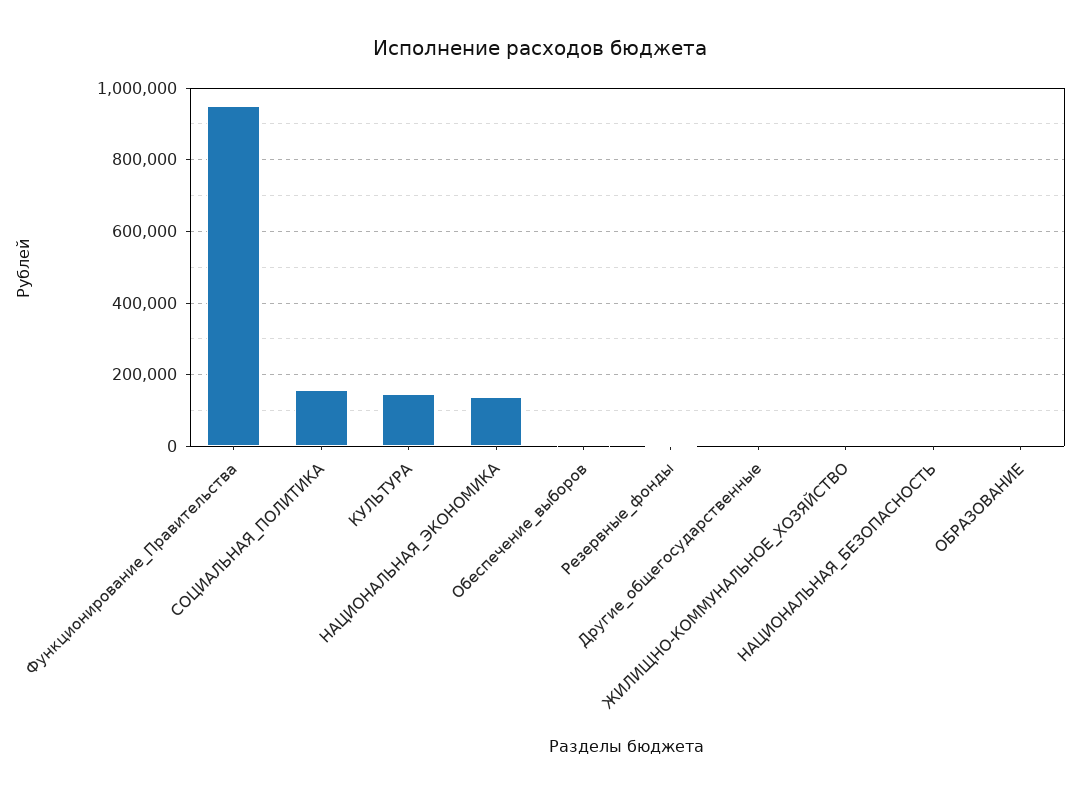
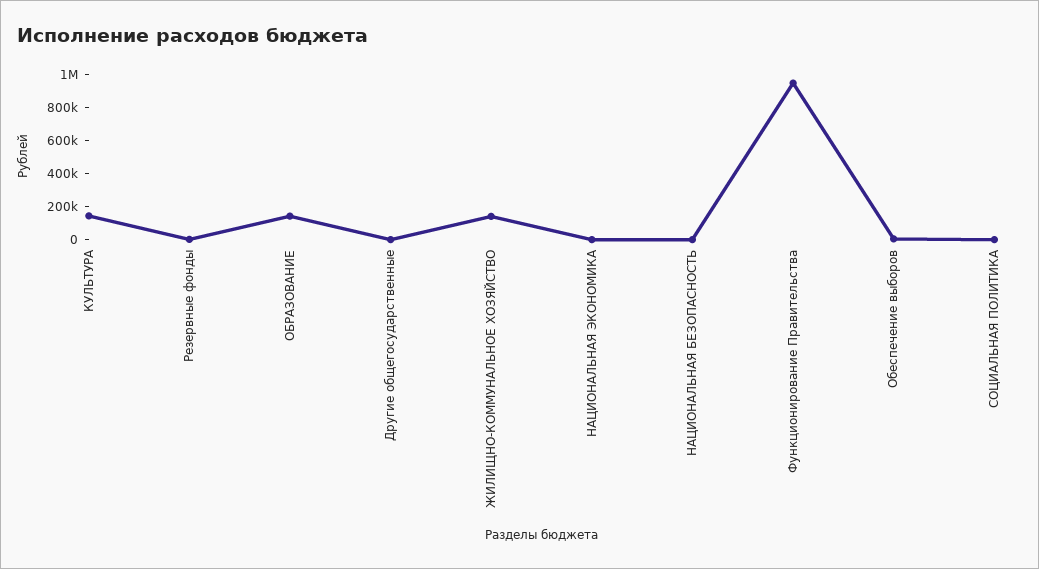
СОЦИАЛЬНАЯ_ПОЛИТИКА: 160000 -> 0
НАЦИОНАЛЬНАЯ_ЭКОНОМИКА: 140000 -> 0
ЖИЛИЩНО-КОММУНАЛЬНОЕ_ХОЗЯЙСТВО: 0 -> 150000
ОБРАЗОВАНИЕ: 0 -> 150000

